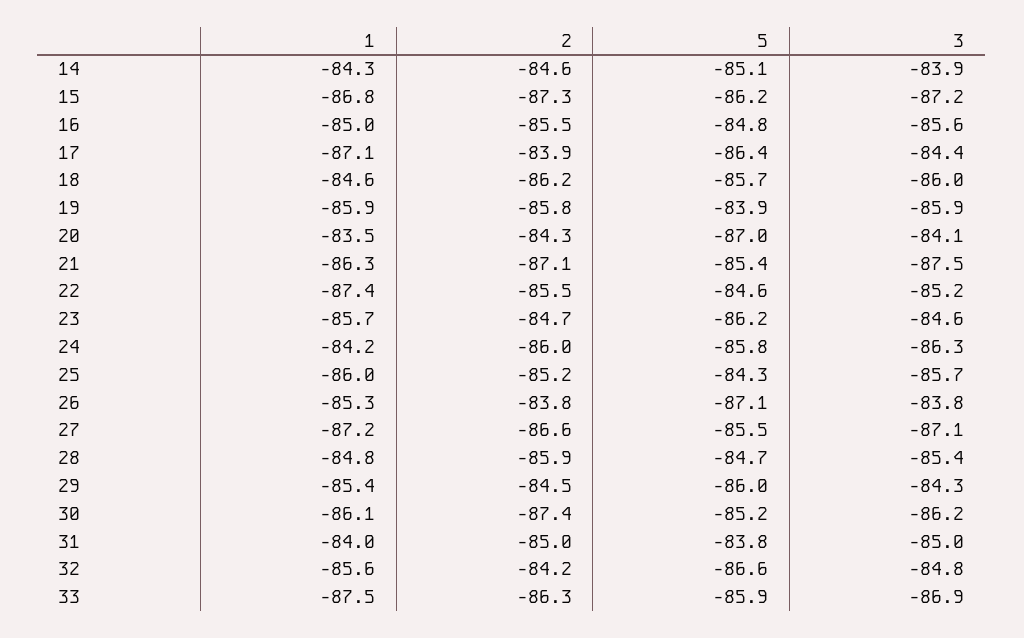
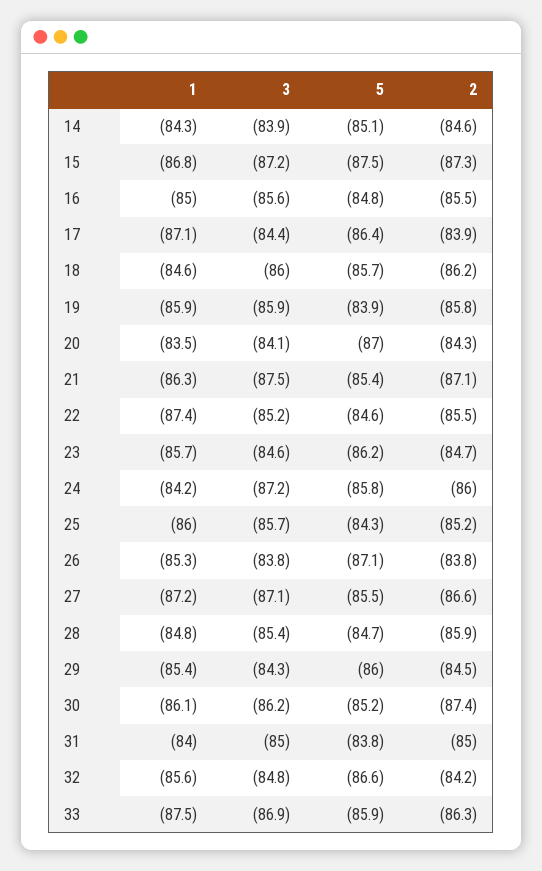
5, 15: -86.2 -> -87.5
3, 24: -86.3 -> -87.2

